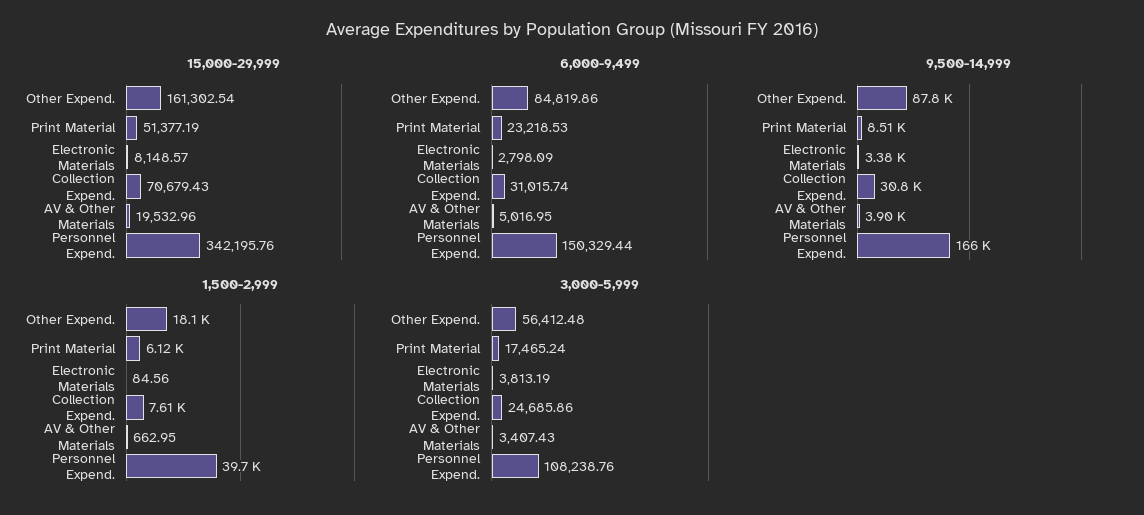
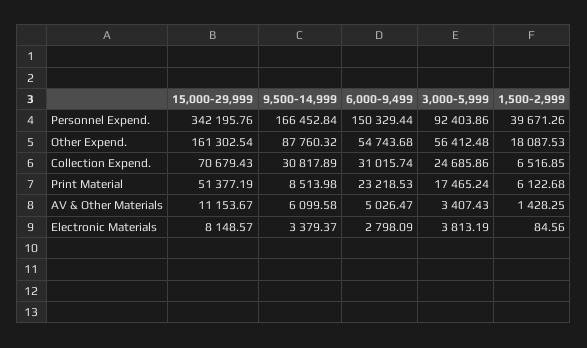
15,000-29,999, AV & Other Materials: 19532.96 -> 11153.67
6,000-9,499, Other Expend.: 84819.86 -> 54743.68
6,000-9,499, AV & Other Materials: 5016.95 -> 5026.47
9,500-14,999, AV & Other Materials: 3900 -> 6099.58
1,500-2,999, Collection Expend.: 7610 -> 6516.85
1,500-2,999, AV & Other Materials: 662.95 -> 1428.25
3,000-5,999, Personnel Expend.: 108238.76 -> 92403.86

